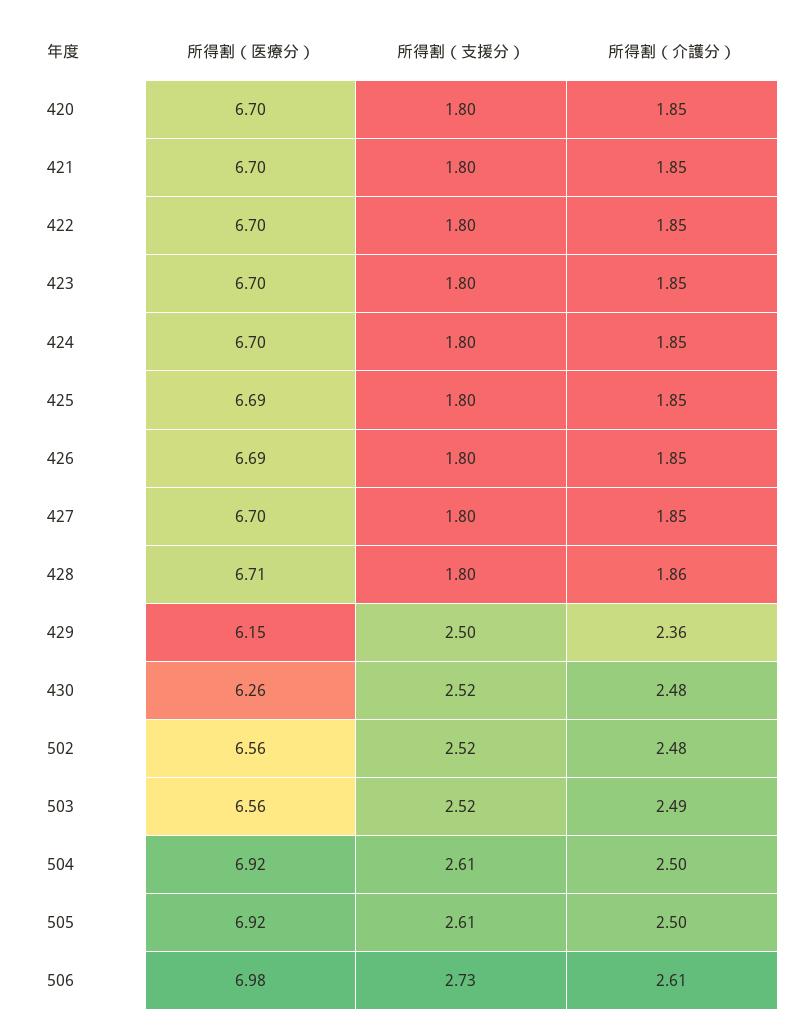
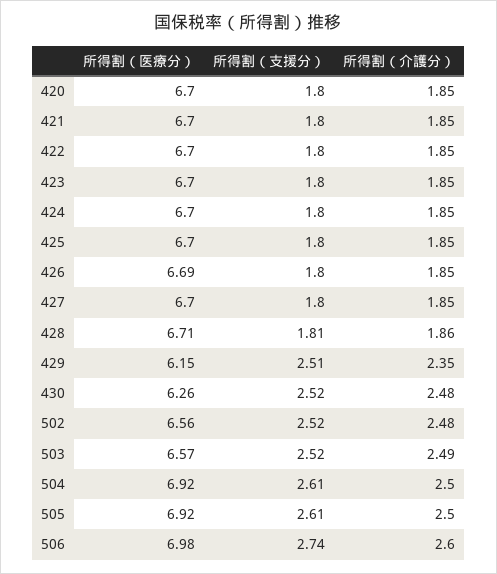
所得割（医療分）, 425: 6.69 -> 6.7
所得割（支援分）, 428: 1.8 -> 1.81
所得割（支援分）, 429: 2.5 -> 2.51
所得割（介護分）, 429: 2.36 -> 2.35
所得割（医療分）, 503: 6.56 -> 6.57
所得割（支援分）, 506: 2.73 -> 2.74
所得割（介護分）, 506: 2.61 -> 2.6

